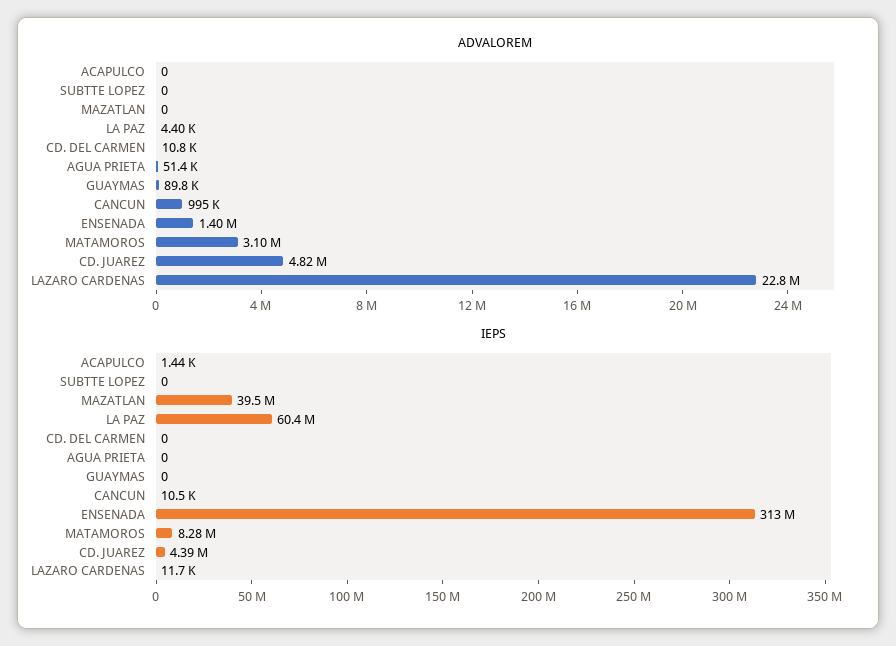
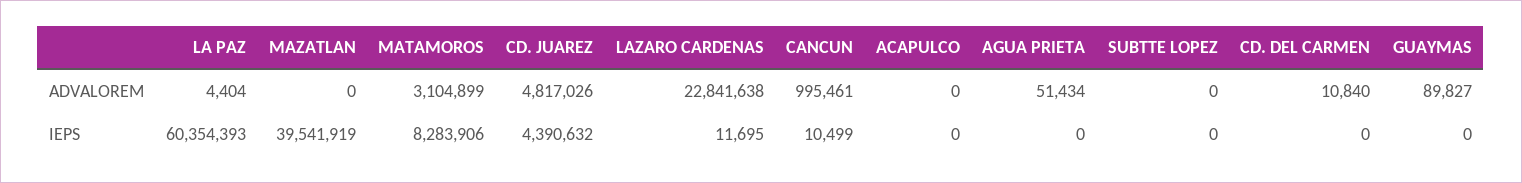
ADVALOREM, ENSENADA: 1400000 -> none
IEPS, ACAPULCO: 1440 -> 0
IEPS, ENSENADA: 313000000 -> none

